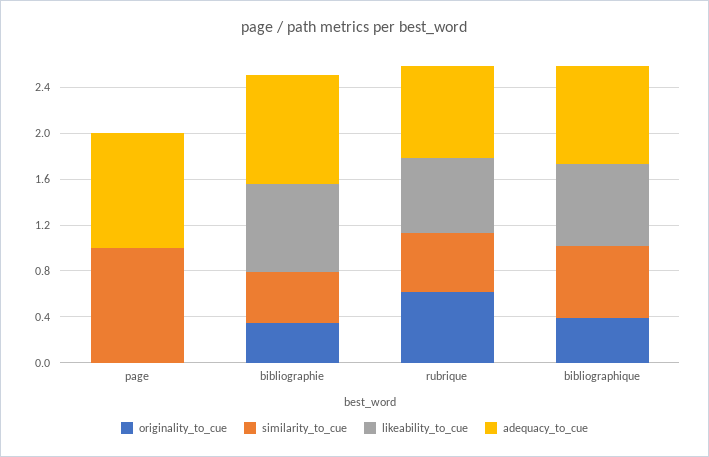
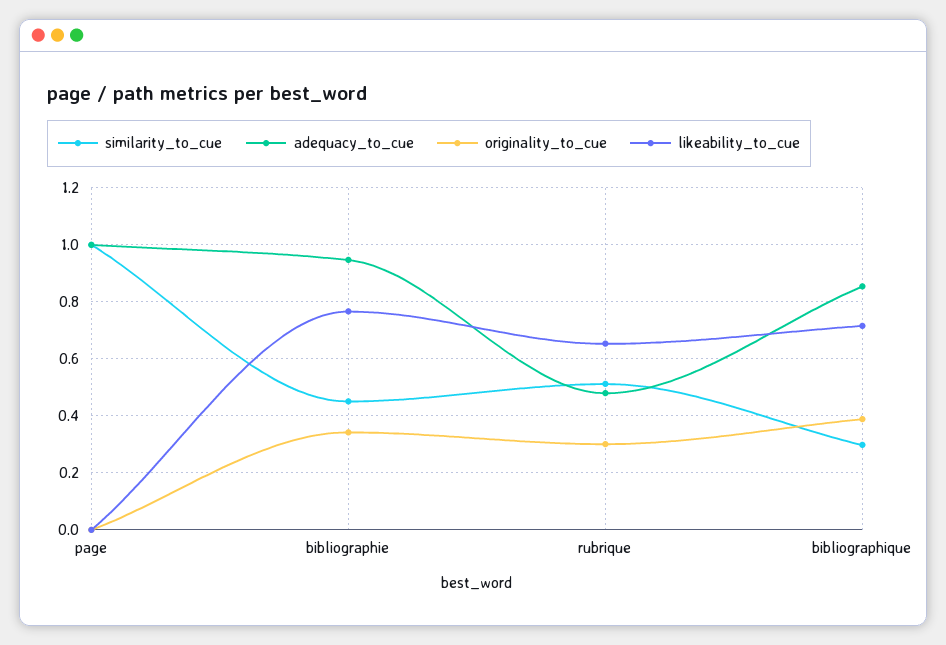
originality_to_cue, rubrique: 0.6 -> 0.3
adequacy_to_cue, rubrique: 0.8 -> 0.475
similarity_to_cue, bibliographique: 0.6 -> 0.3

